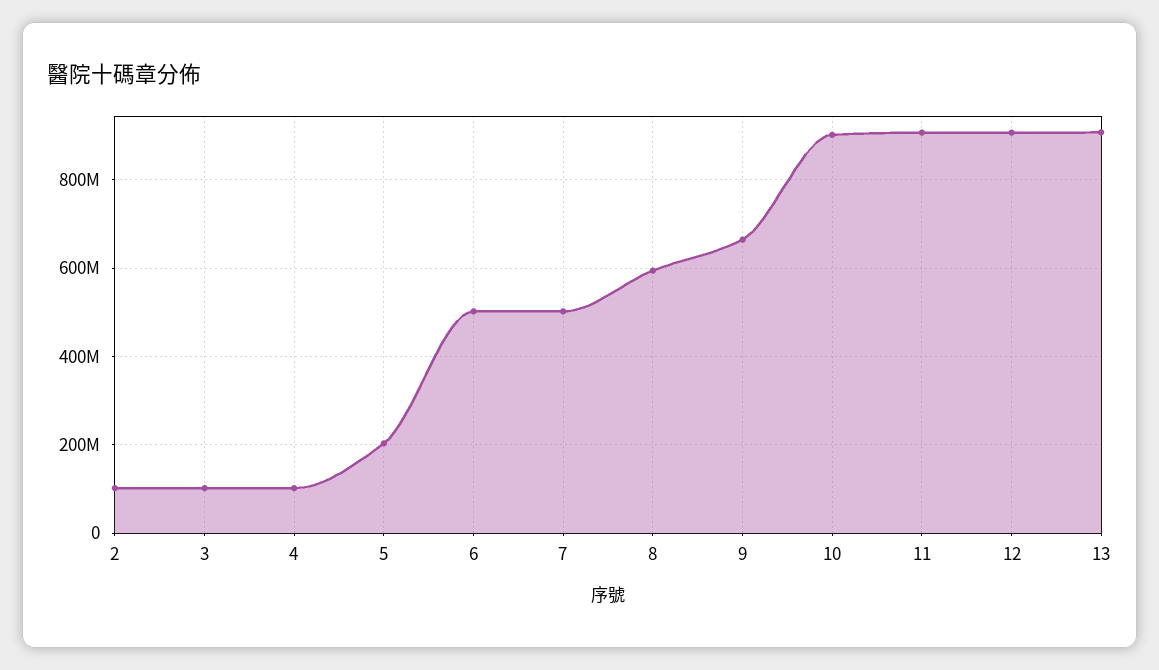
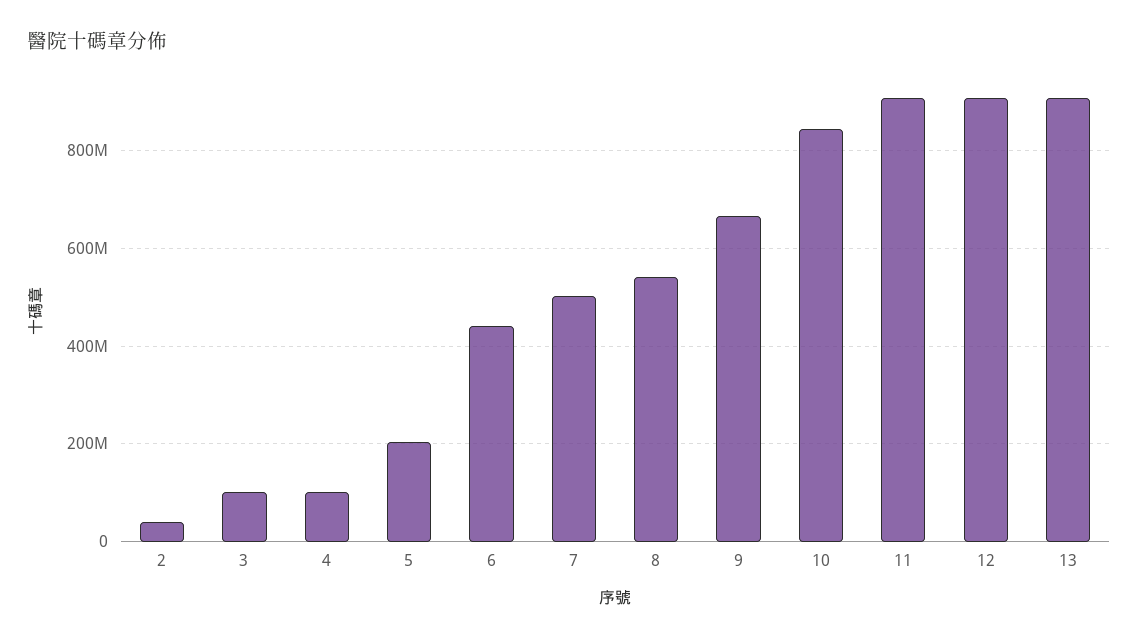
2: 100000000 -> 40000000
6: 500000000 -> 440000000
8: 600000000 -> 540000000
10: 900000000 -> 840000000

